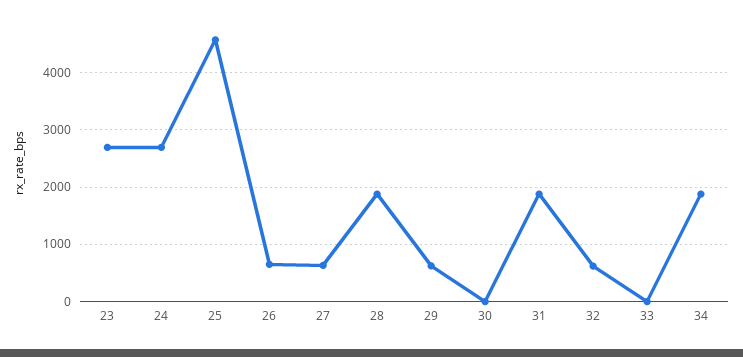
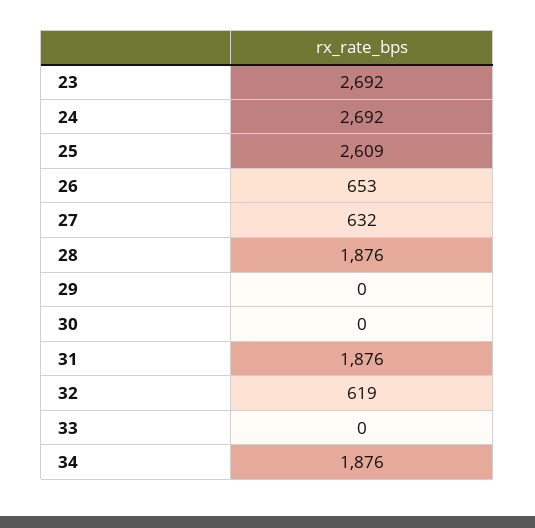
25: 4600 -> 2609
29: 600 -> 0

